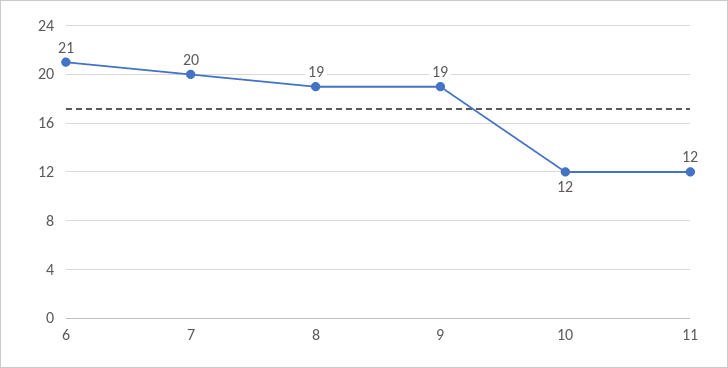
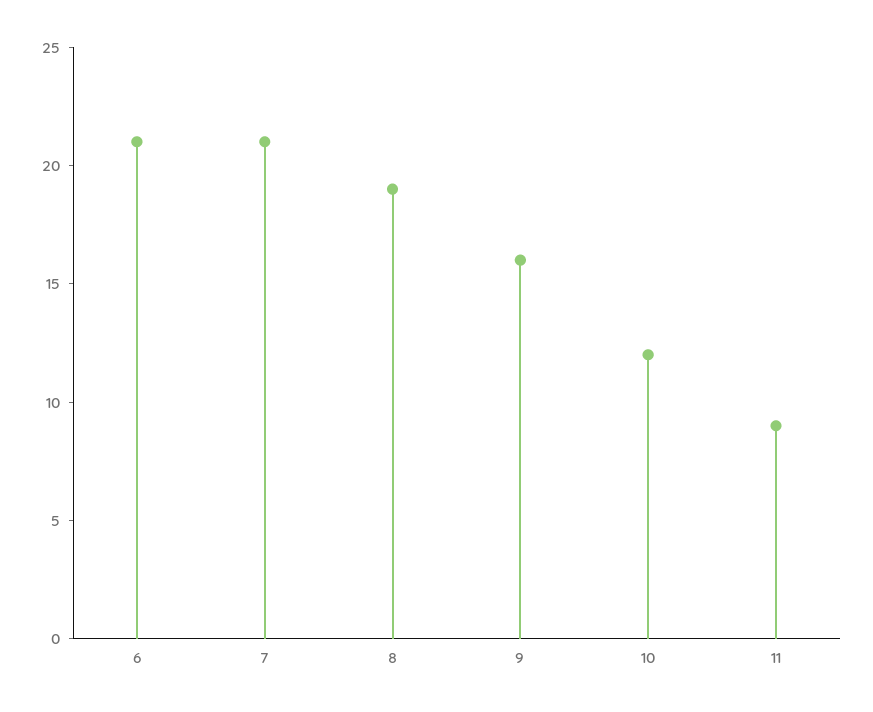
7: 20 -> 21
9: 19 -> 16
11: 12 -> 9

